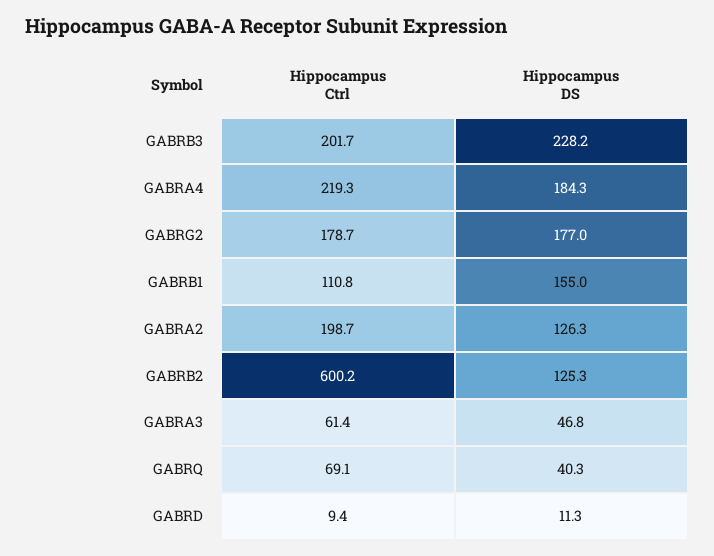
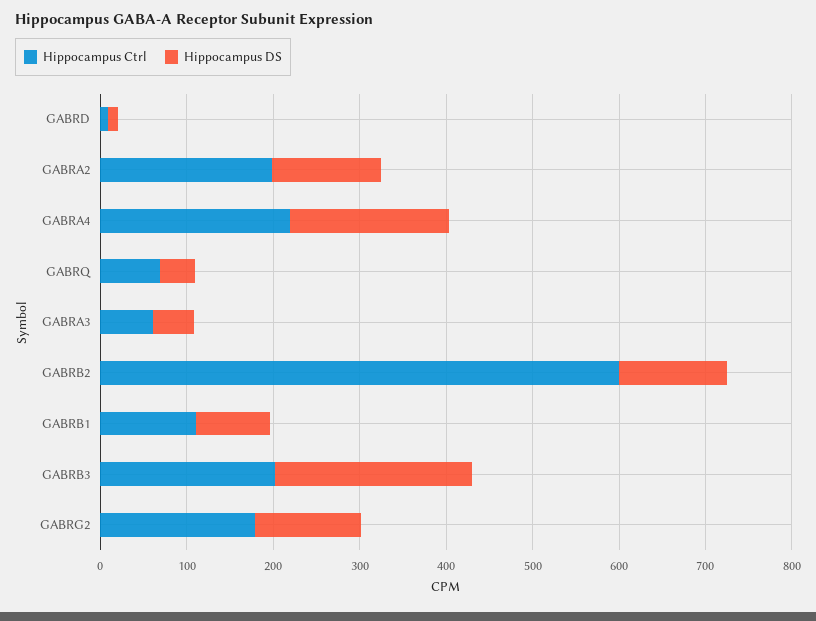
Hippocampus DS, GABRG2: 177 -> 120
Hippocampus DS, GABRB1: 155 -> 80

